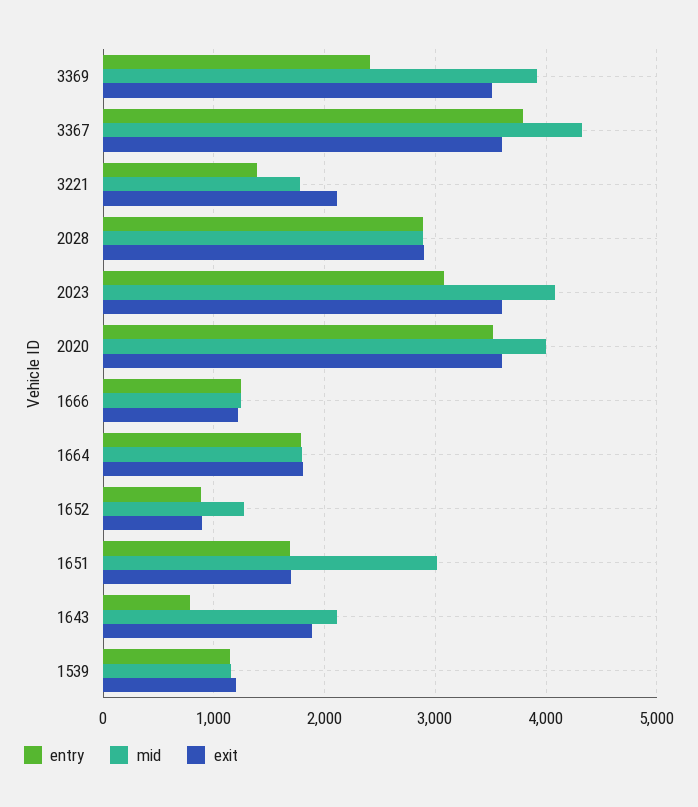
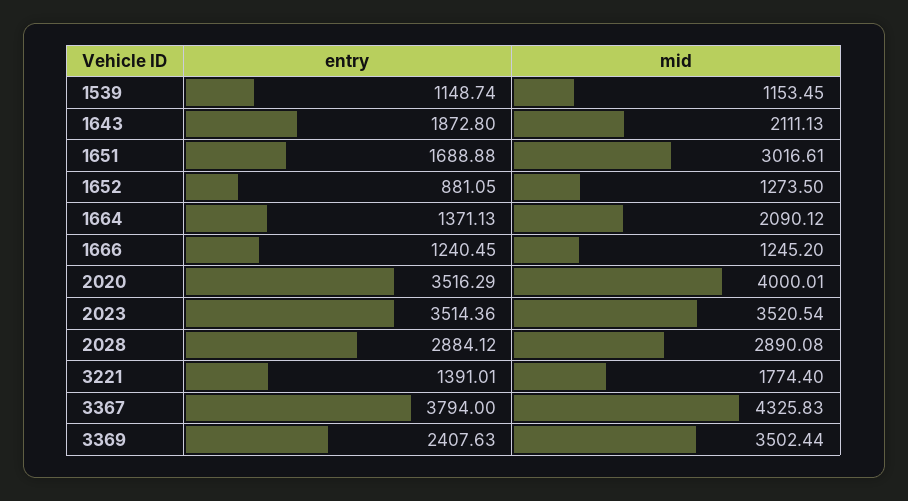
mid, 3369: 3900 -> 3502.44
exit, 3369: 3500 -> none
exit, 3367: 3600 -> none
exit, 3221: 2100 -> none
exit, 2028: 2900 -> none
entry, 2023: 3100 -> 3514.36
mid, 2023: 4100 -> 3520.54
exit, 2023: 3600 -> none
exit, 2020: 3600 -> none
exit, 1666: 1200 -> none
entry, 1664: 1800 -> 1371.13
mid, 1664: 1800 -> 2090.12
exit, 1664: 1800 -> none
exit, 1652: 900 -> none
exit, 1651: 1700 -> none
entry, 1643: 800 -> 1872.8
exit, 1643: 1900 -> none
exit, 1539: 1200 -> none

